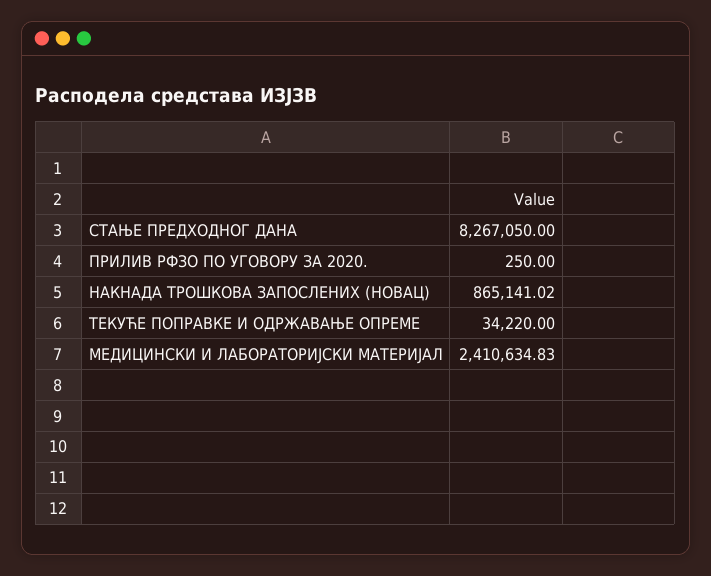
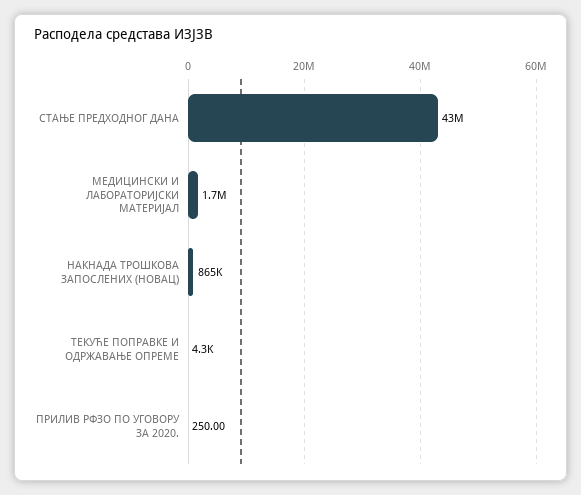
СТАЊЕ ПРЕДХОДНОГ ДАНА: 8267050 -> 43000000
ТЕКУЋЕ ПОПРАВКЕ И ОДРЖАВАЊЕ ОПРЕМЕ: 34220 -> 4300
МЕДИЦИНСКИ И ЛАБОРАТОРИЈСКИ МАТЕРИЈАЛ: 2410634.83 -> 1700000

